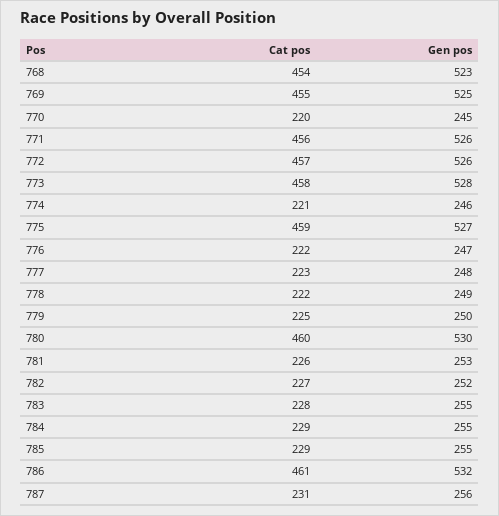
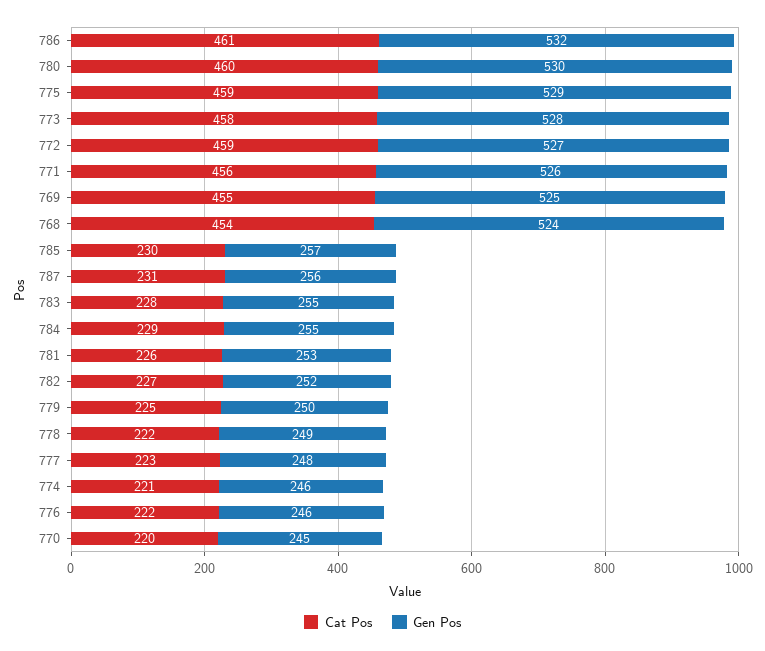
Gen pos, 768: 523 -> 524
Cat pos, 772: 457 -> 459
Gen pos, 772: 526 -> 527
Gen pos, 775: 527 -> 529
Gen pos, 776: 247 -> 246
Cat pos, 785: 229 -> 230
Gen pos, 785: 255 -> 257

